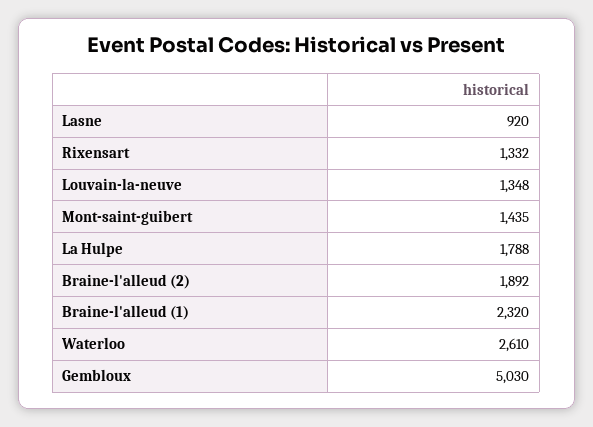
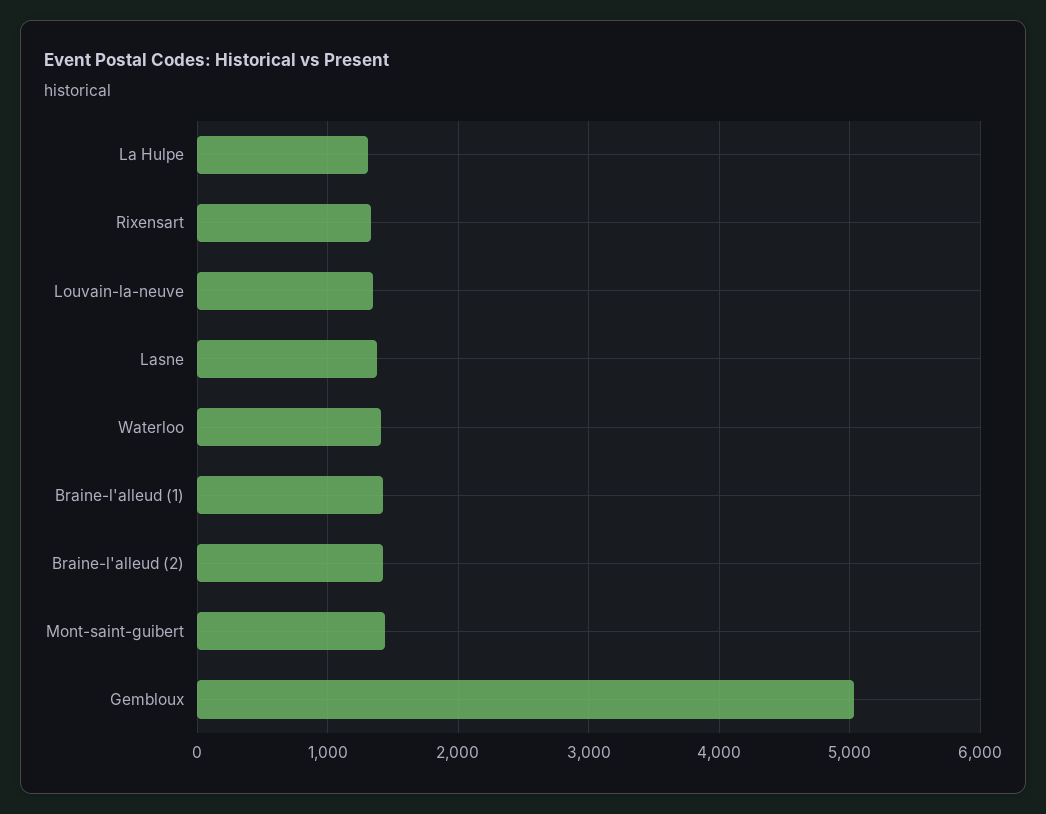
Lasne: 920 -> 1400
La Hulpe: 1788 -> 1300
Braine-l'alleud (2): 1892 -> 1400
Braine-l'alleud (1): 2320 -> 1400
Waterloo: 2610 -> 1400

